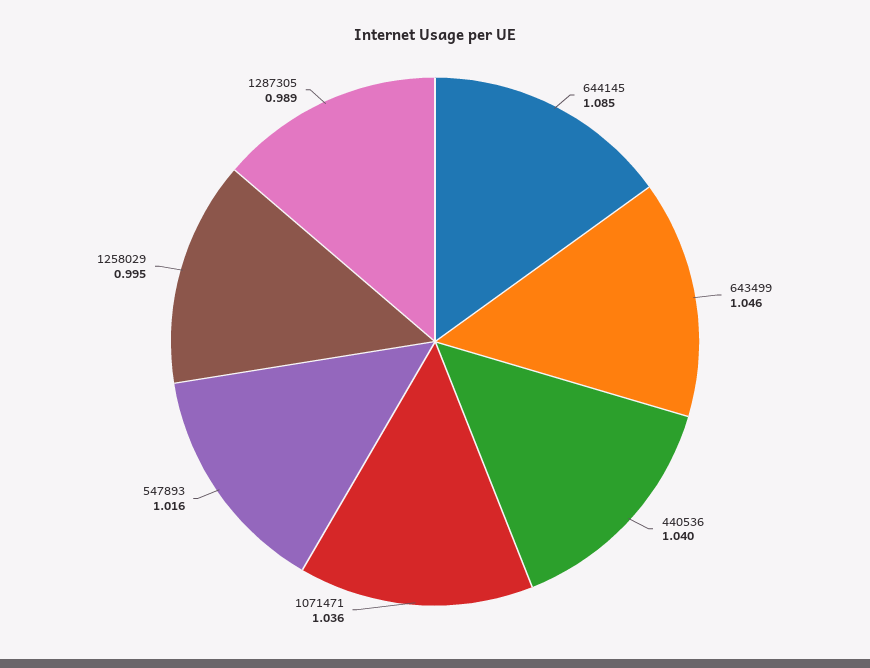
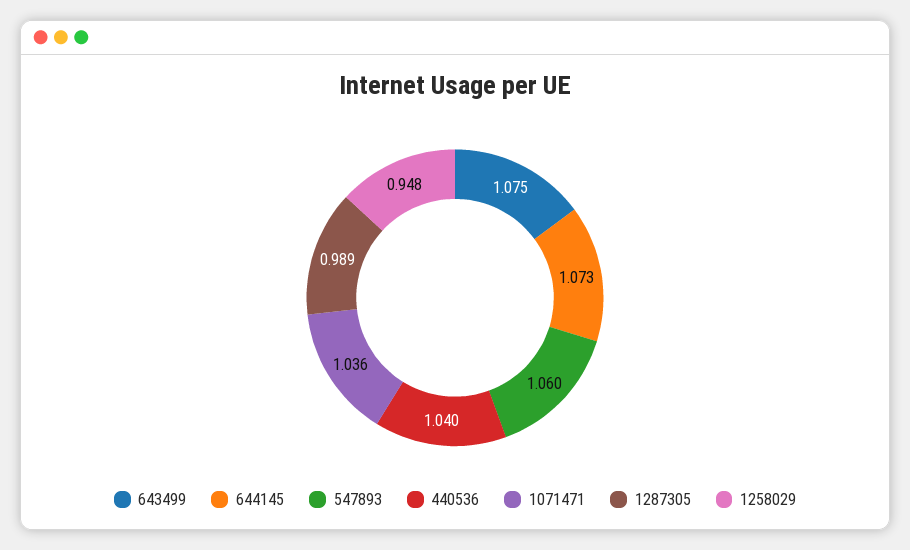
644145: 1.085 -> 1.073
643499: 1.046 -> 1.075
547893: 1.016 -> 1.06
1258029: 0.995 -> 0.948

